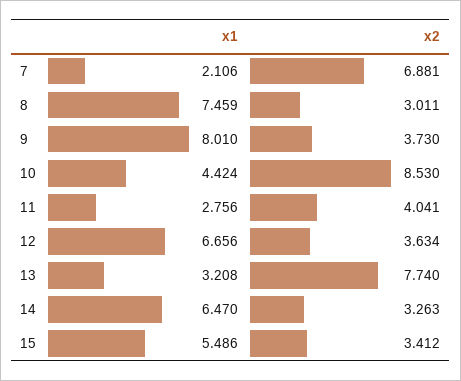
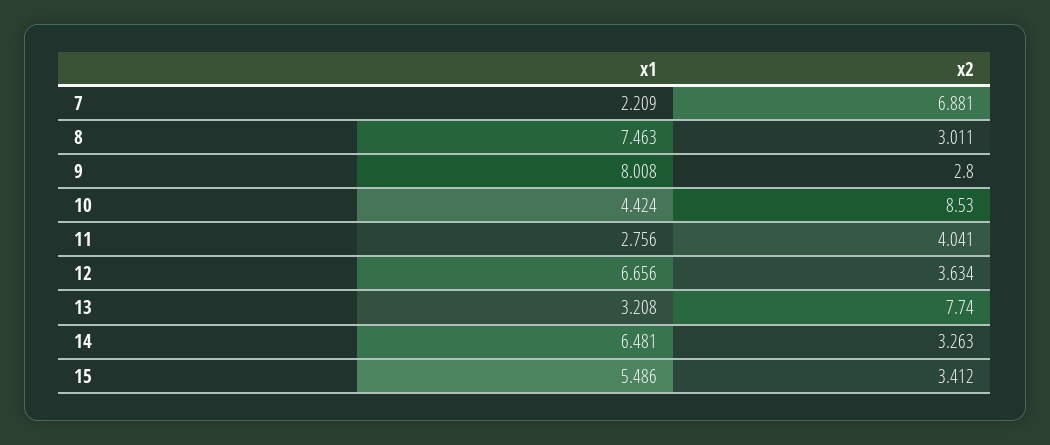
x1, 7: 2.106 -> 2.209
x1, 8: 7.459 -> 7.463
x1, 9: 8.01 -> 8.008
x2, 9: 3.73 -> 2.8
x1, 14: 6.47 -> 6.481

